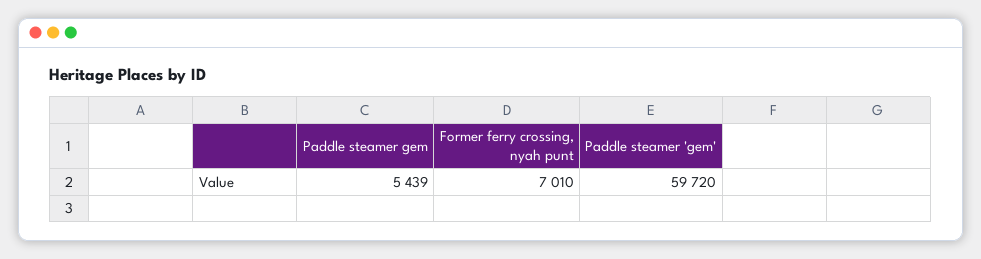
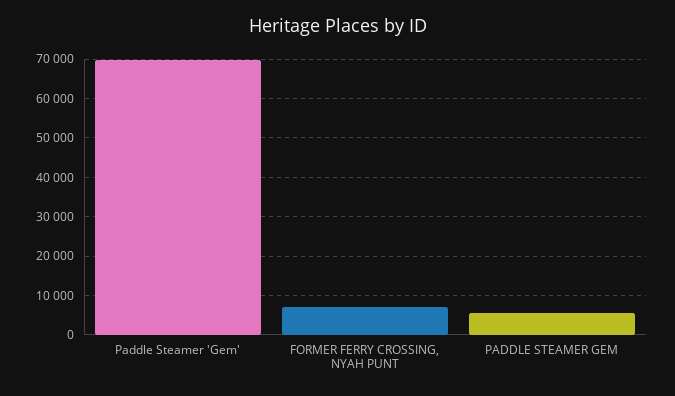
Paddle steamer 'gem': 59720 -> 70000

